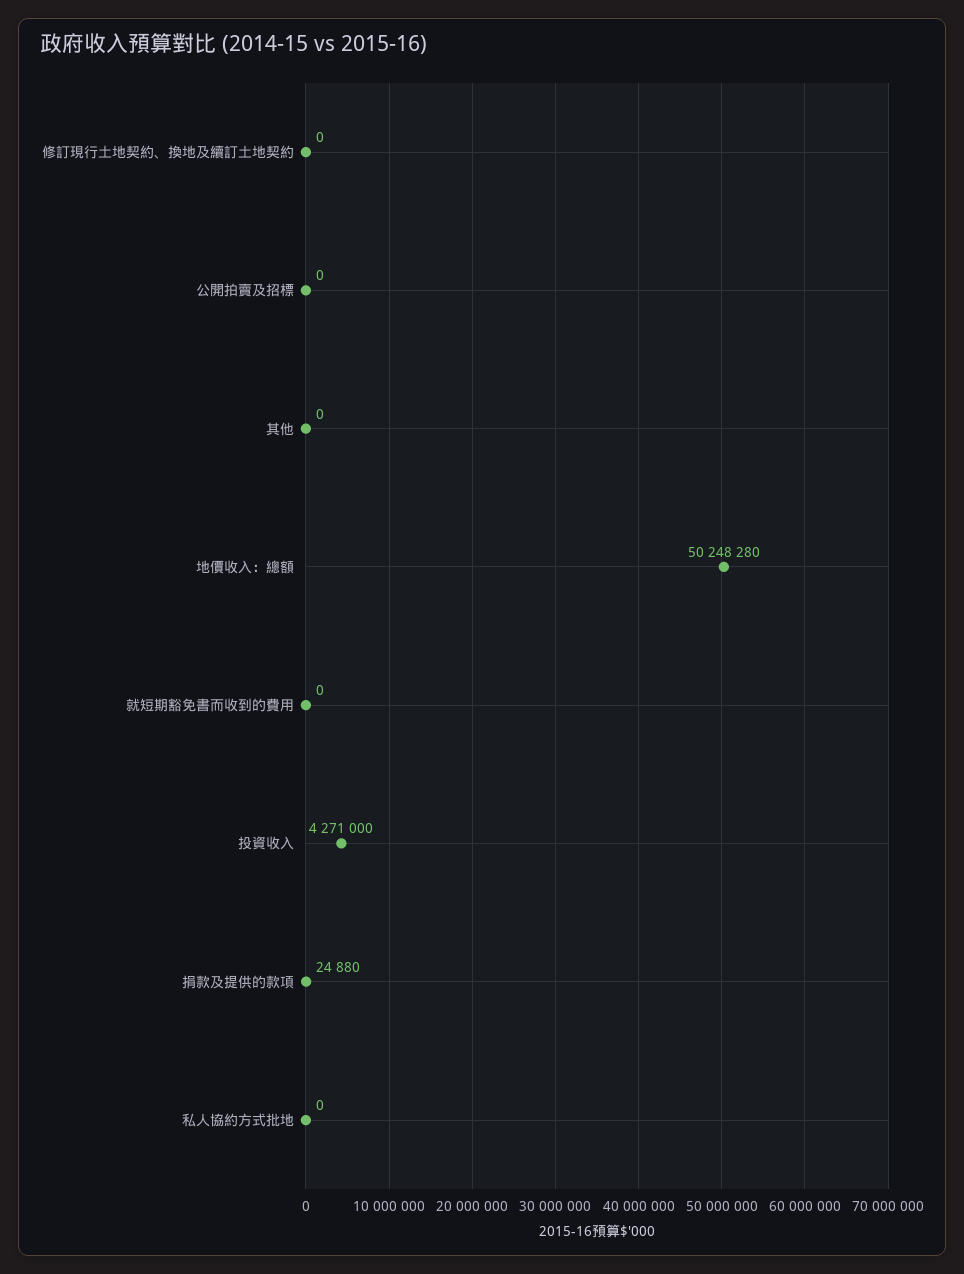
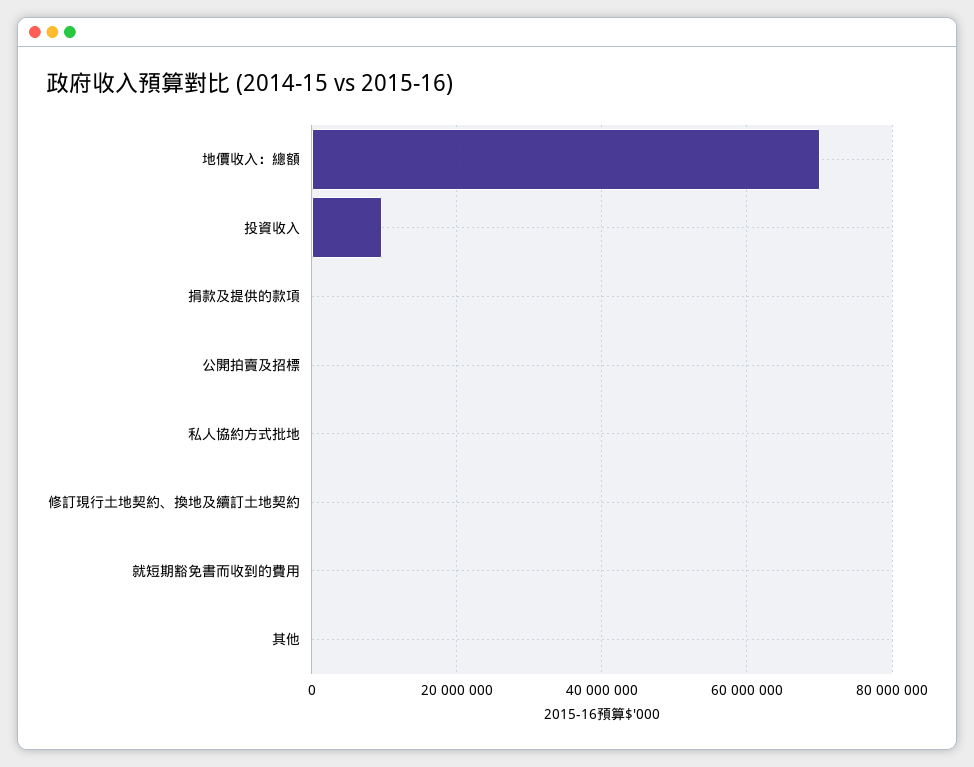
地價收入：總額: 50248280 -> 70000000
投資收入: 4271000 -> 10000000

